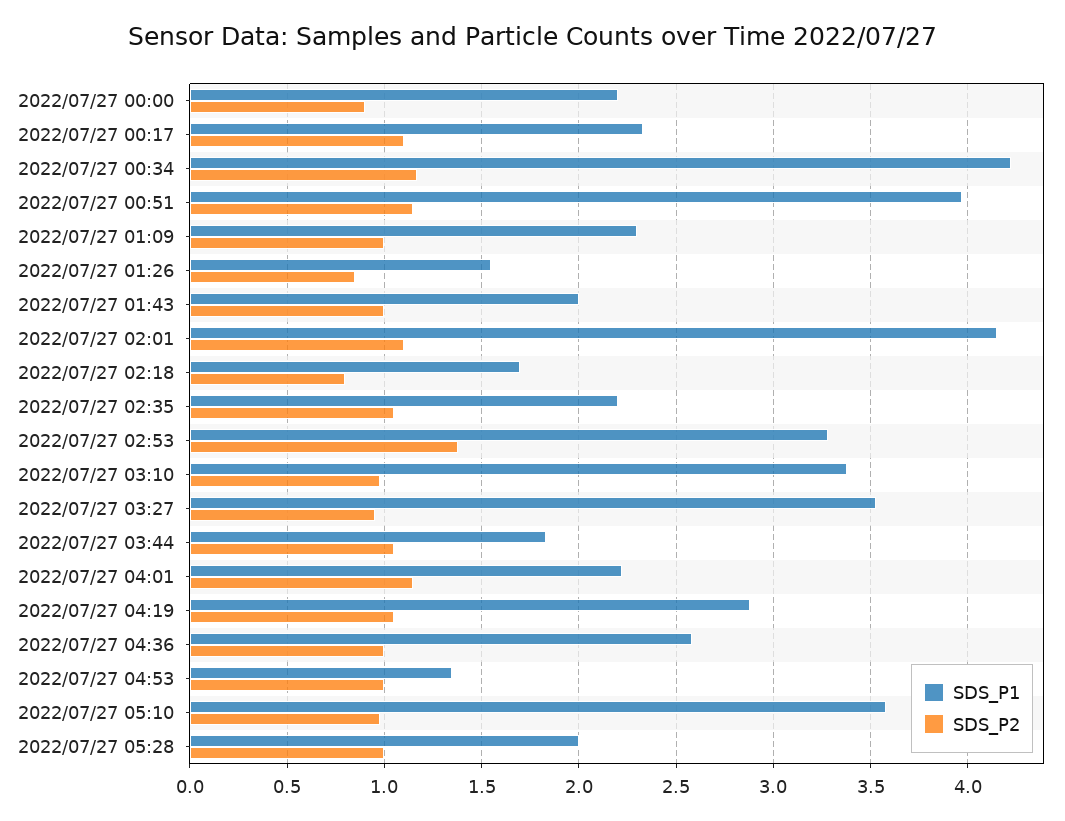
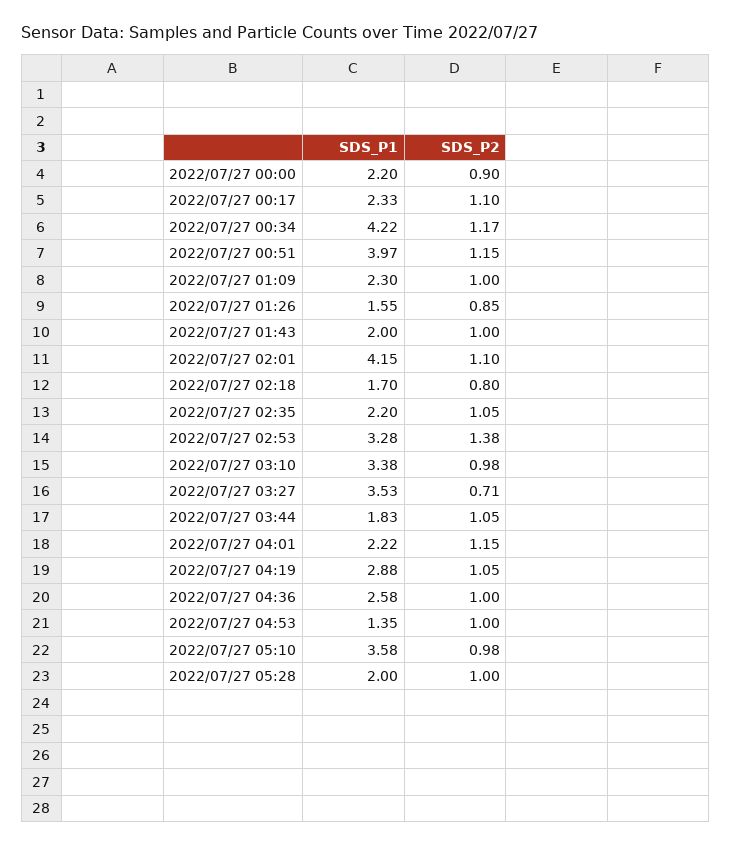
SDS_P2, 2022/07/27 03:27: 0.95 -> 0.71

